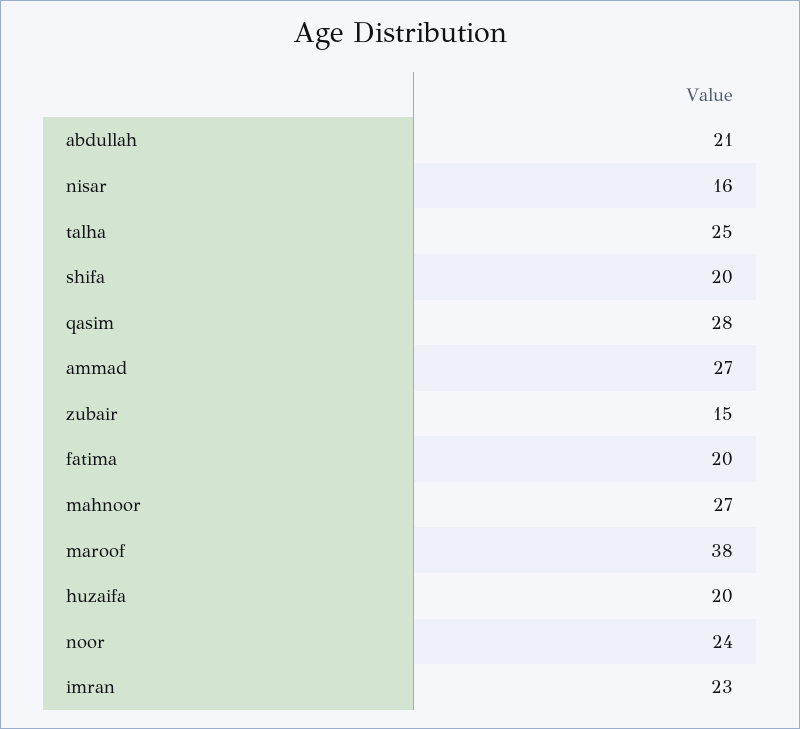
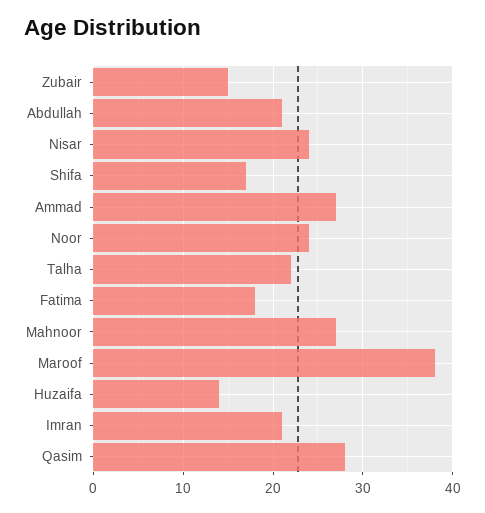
nisar: 16 -> 24
talha: 25 -> 22
shifa: 20 -> 17
fatima: 20 -> 18
huzaifa: 20 -> 14
imran: 23 -> 21

